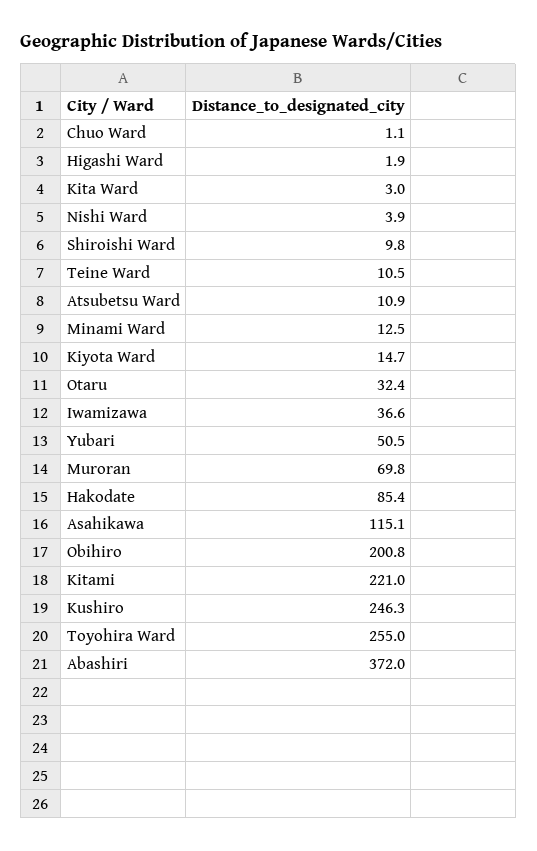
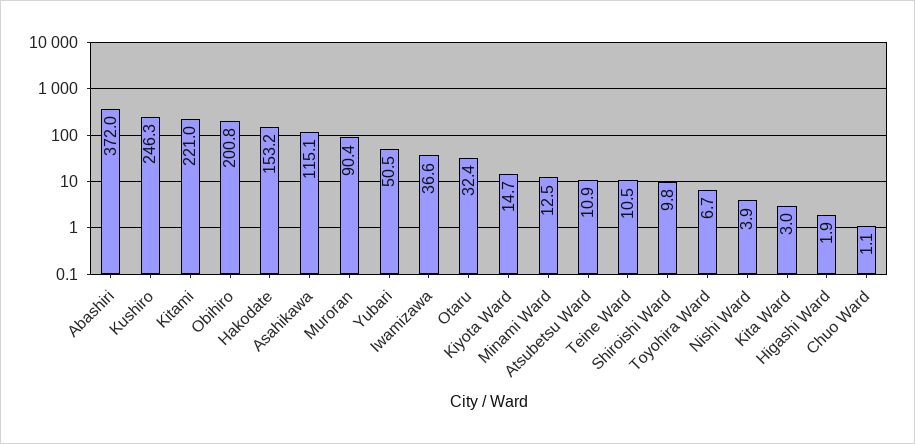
Muroran: 69.8 -> 90.4
Hakodate: 85.4 -> 153.2
Toyohira Ward: 255 -> 6.7

